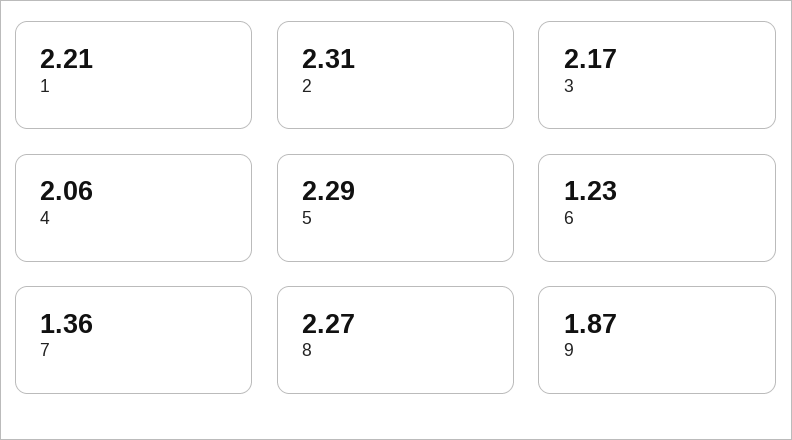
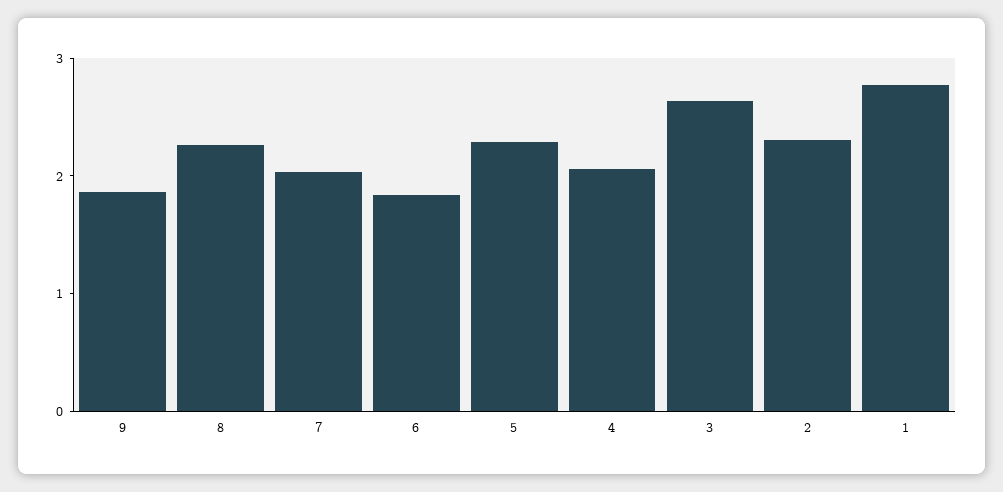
1: 2.21 -> 2.8
3: 2.17 -> 2.6
6: 1.23 -> 1.8
7: 1.36 -> 2

